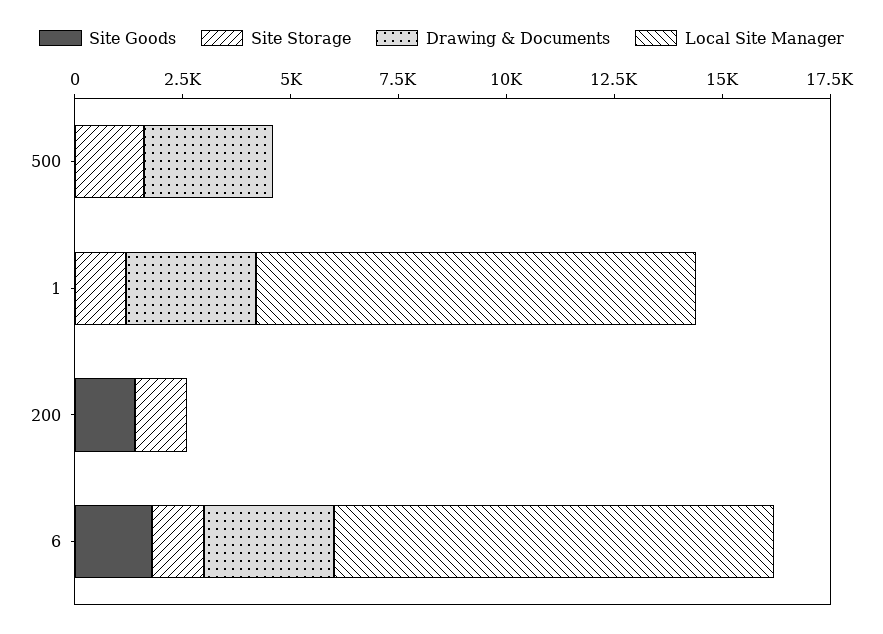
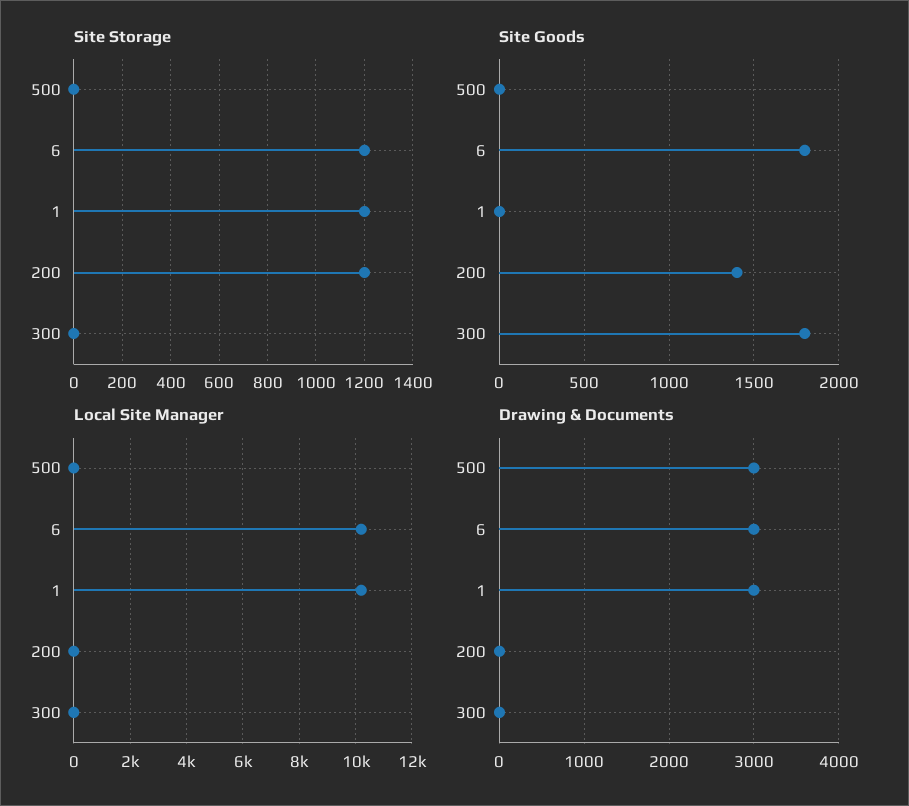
Site Storage, 500: 1500 -> 0
Site Storage, 300: none -> 0
Site Goods, 300: none -> 1800
Local Site Manager, 300: none -> 0
Drawing & Documents, 300: none -> 0

